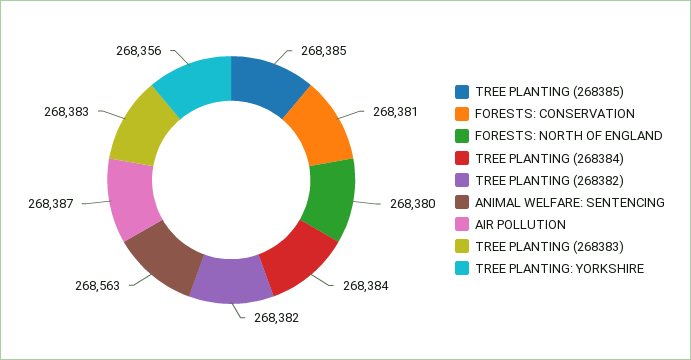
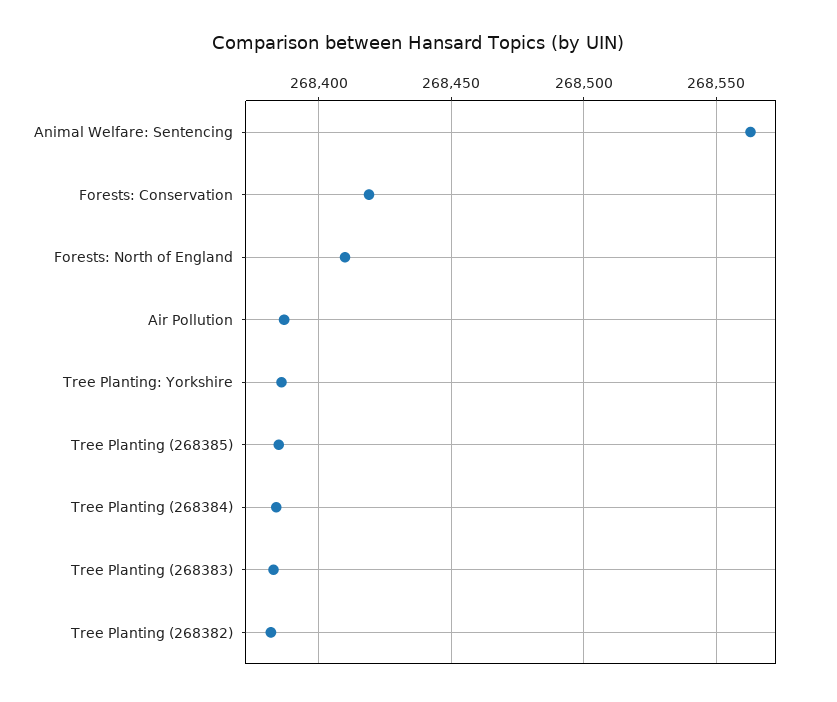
FORESTS: CONSERVATION: 268381 -> 268420
FORESTS: NORTH OF ENGLAND: 268380 -> 268410
TREE PLANTING: YORKSHIRE: 268356 -> 268385

